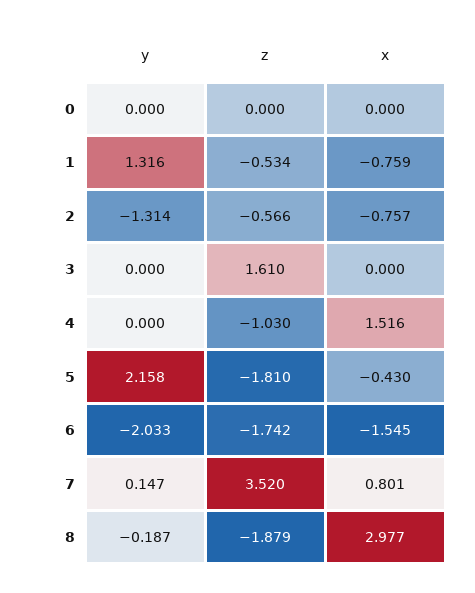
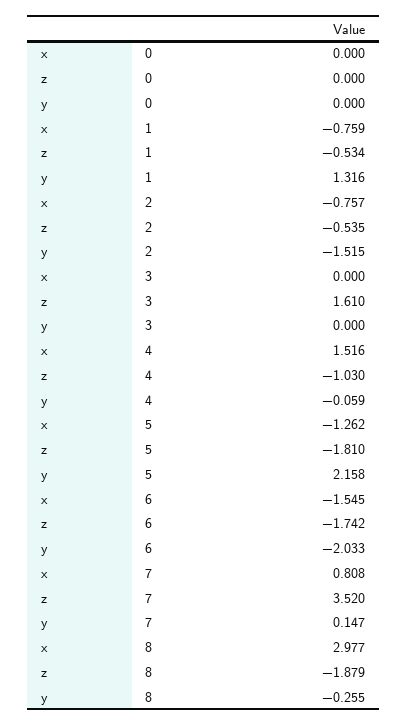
y, 2: -1.314 -> -1.515
z, 2: -0.566 -> -0.535
y, 4: 0 -> -0.059
x, 5: -0.43 -> -1.262
x, 7: 0.801 -> 0.808
y, 8: -0.187 -> -0.255

